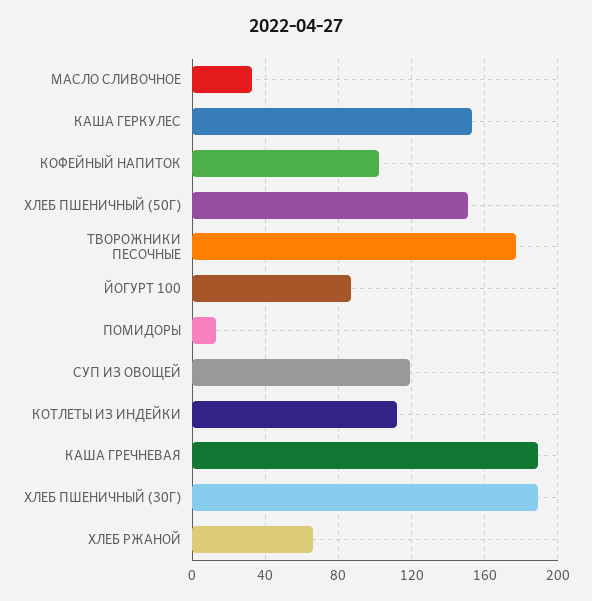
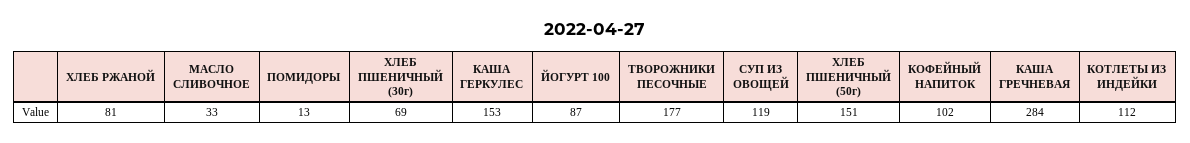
КАША ГРЕЧНЕВАЯ: 190 -> 284
ХЛЕБ ПШЕНИЧНЫЙ (30Г): 190 -> 69
ХЛЕБ РЖАНОЙ: 65 -> 81

